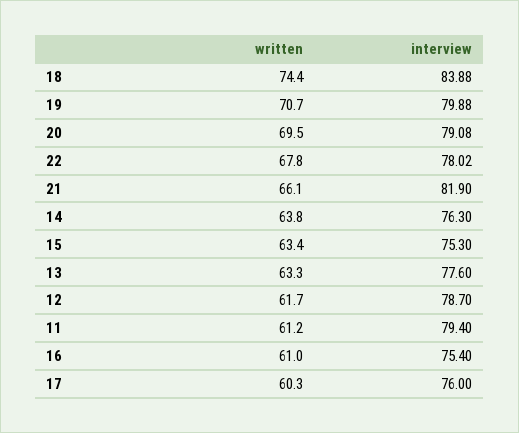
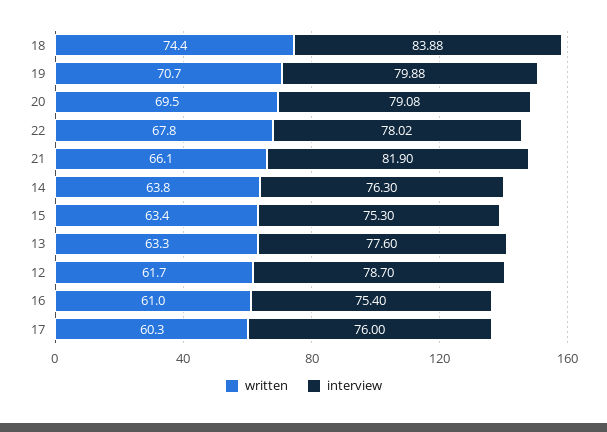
written, 11: 61.2 -> none
interview, 11: 79.4 -> none

